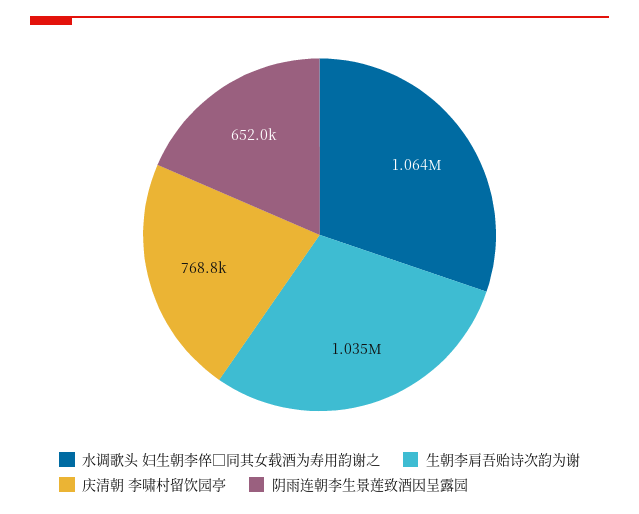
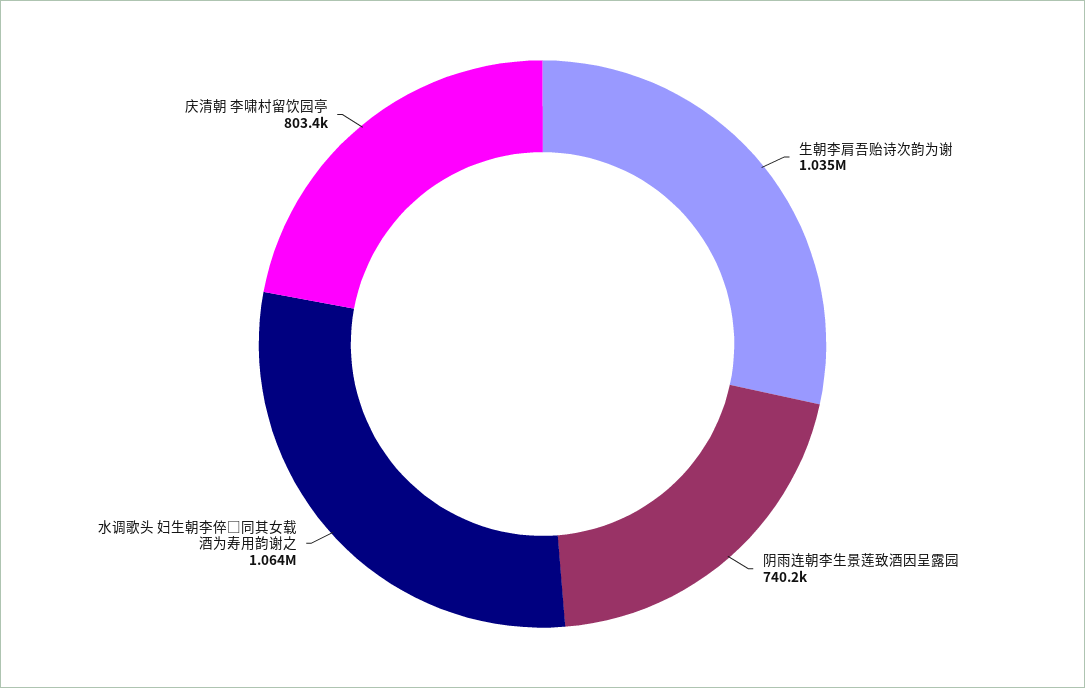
庆清朝 李啸村留饮园亭: 768800 -> 803400
阴雨连朝李生景莲致酒因呈露园: 652000 -> 740200

